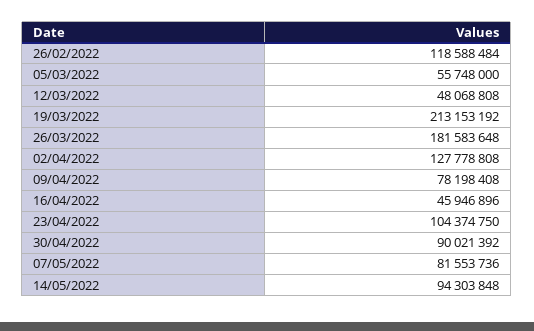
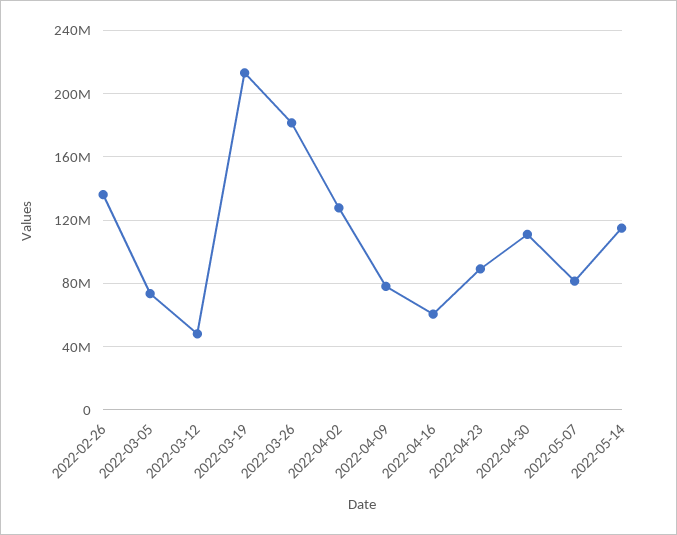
26/02/2022: 118588484 -> 135000000
05/03/2022: 55748000 -> 75000000
16/04/2022: 45946896 -> 60000000
23/04/2022: 104374750 -> 90000000
30/04/2022: 90021392 -> 110000000
14/05/2022: 94303848 -> 115000000

